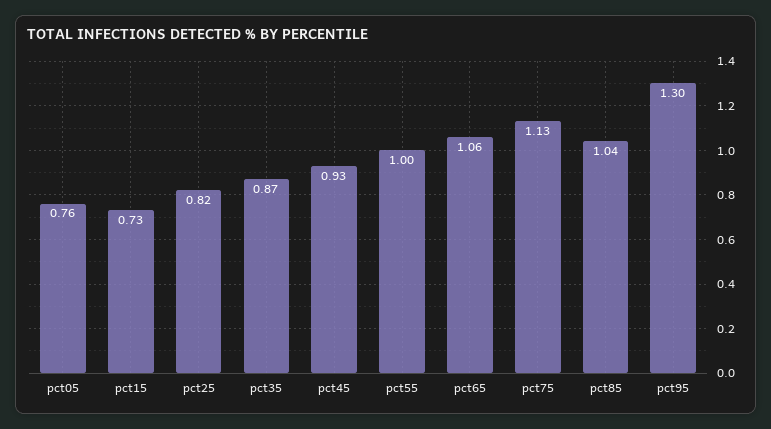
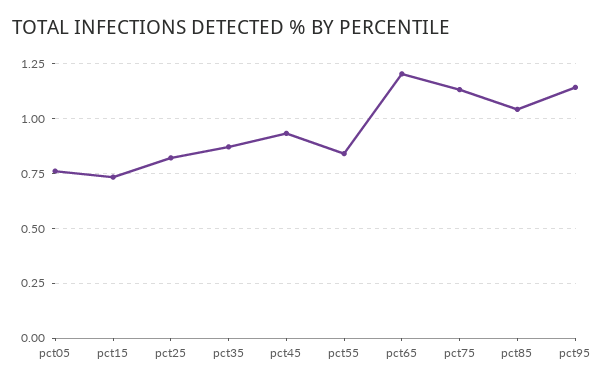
pct55: 1 -> 0.85
pct65: 1.06 -> 1.2
pct95: 1.3 -> 1.15

